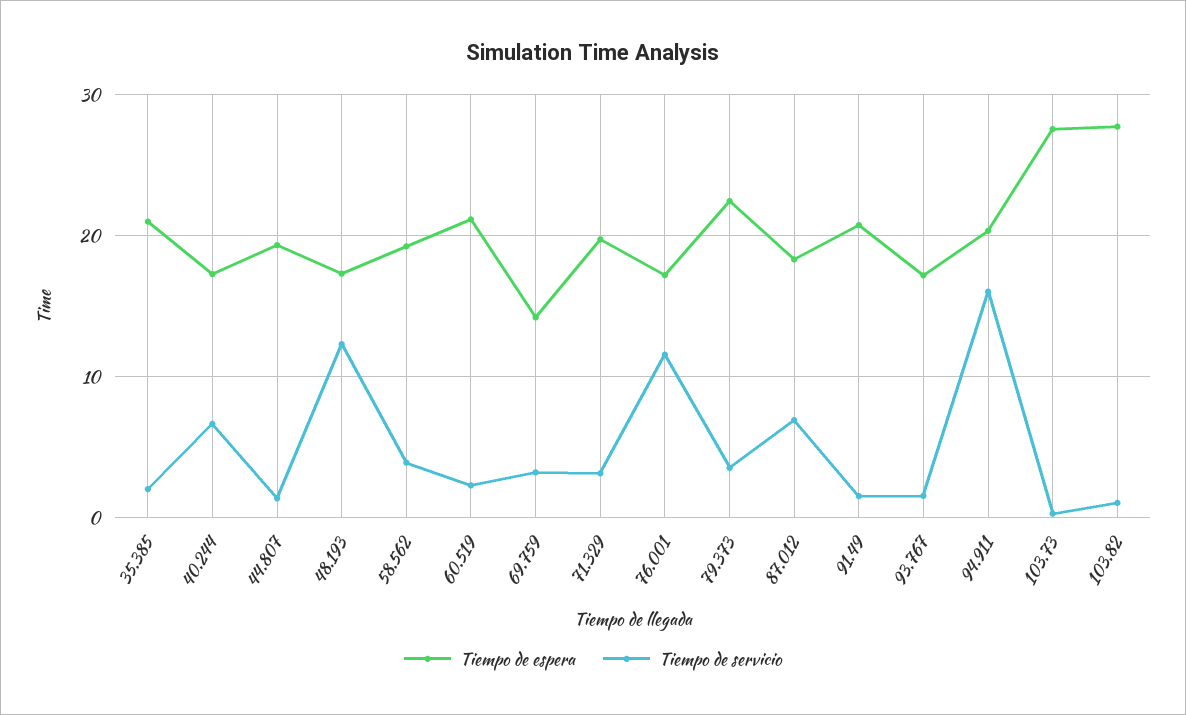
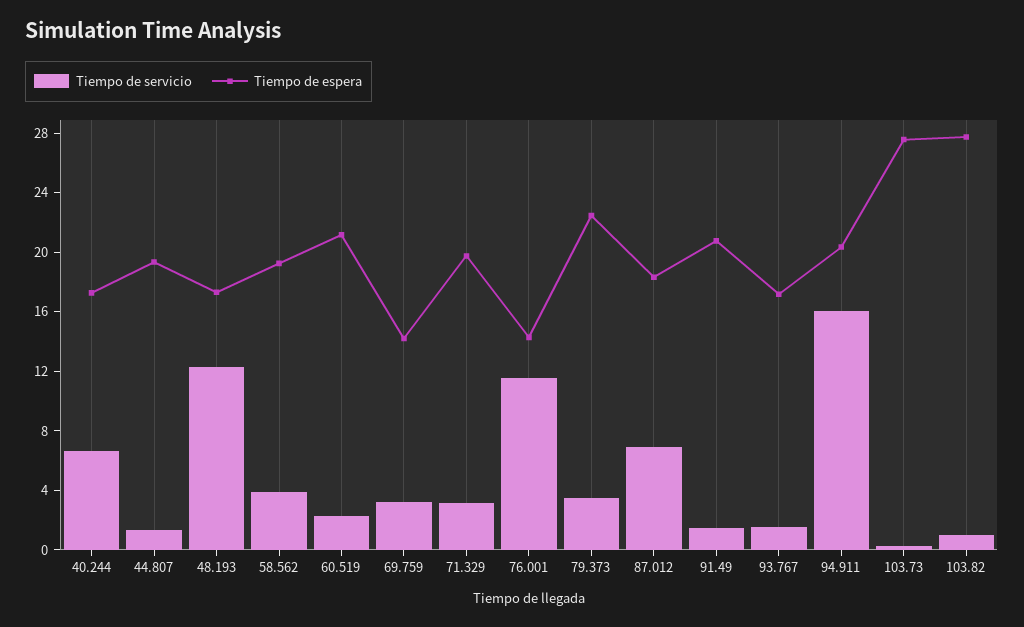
Tiempo de espera, 35.385: 21 -> none
Tiempo de servicio, 35.385: 2 -> none
Tiempo de espera, 76.001: 17 -> 14

